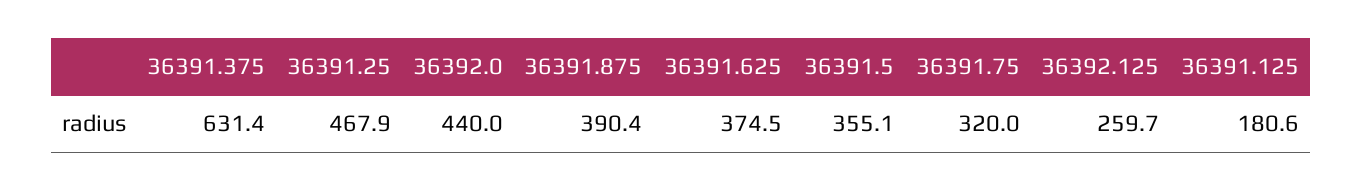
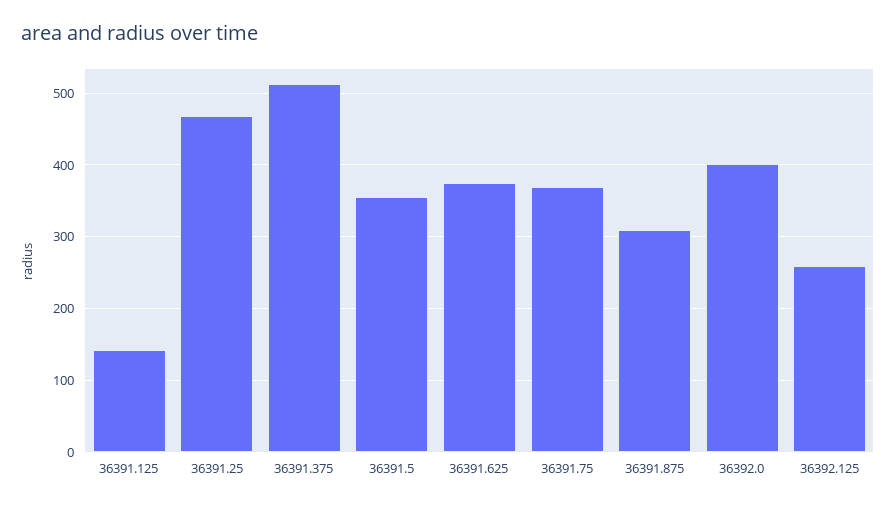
36391.375: 631.4 -> 510
36392.0: 440 -> 400
36391.875: 390.4 -> 310
36391.75: 320 -> 370
36391.125: 180.6 -> 140

